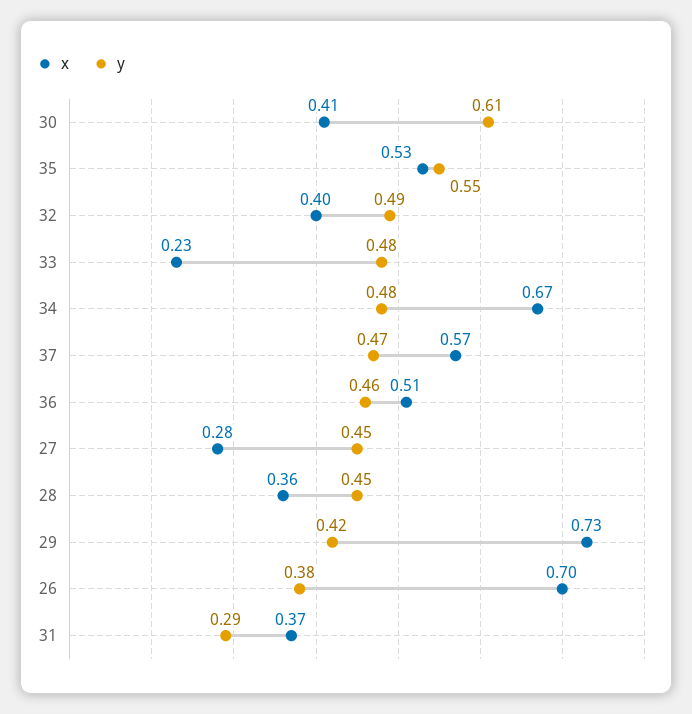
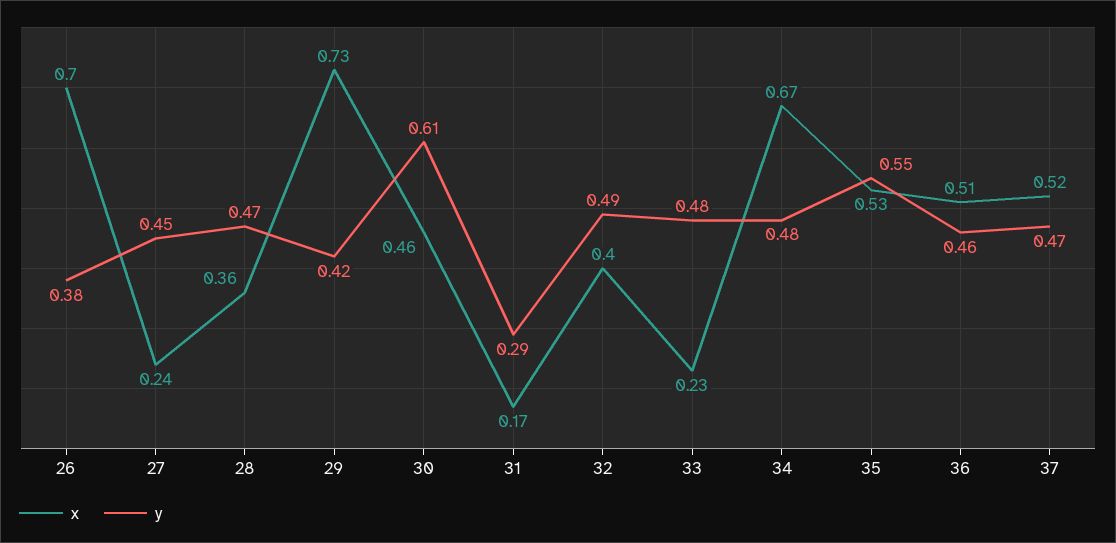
x, 30: 0.41 -> 0.46
x, 37: 0.57 -> 0.52
x, 27: 0.28 -> 0.24
y, 28: 0.45 -> 0.47
x, 31: 0.37 -> 0.17

